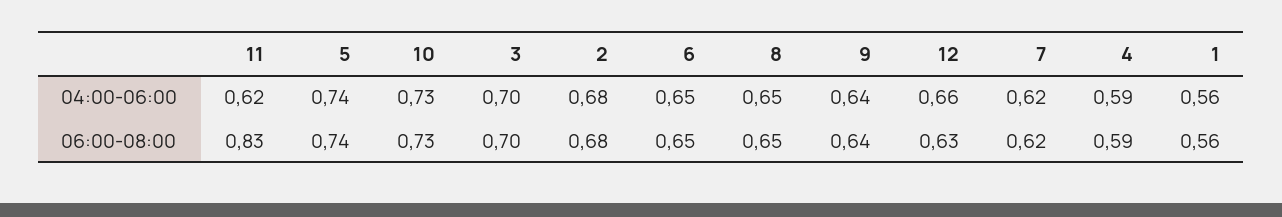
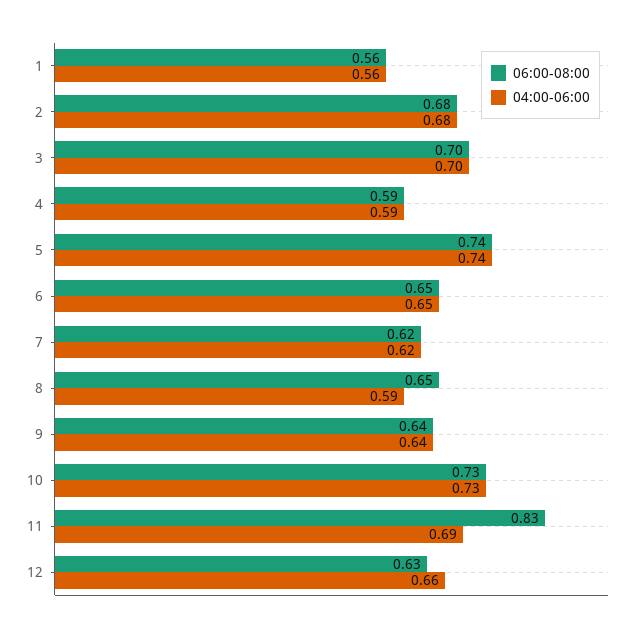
04:00-06:00, 11: 0.62 -> 0.69
04:00-06:00, 8: 0.65 -> 0.59

